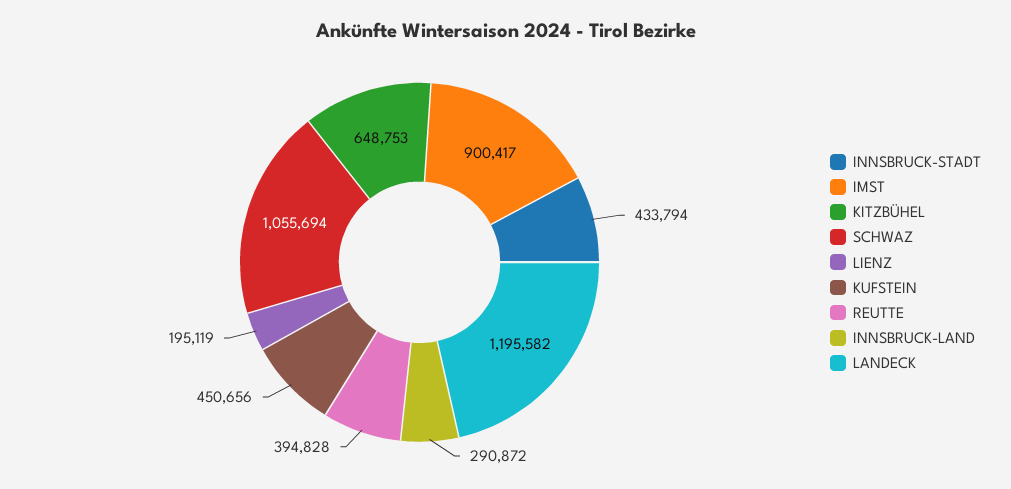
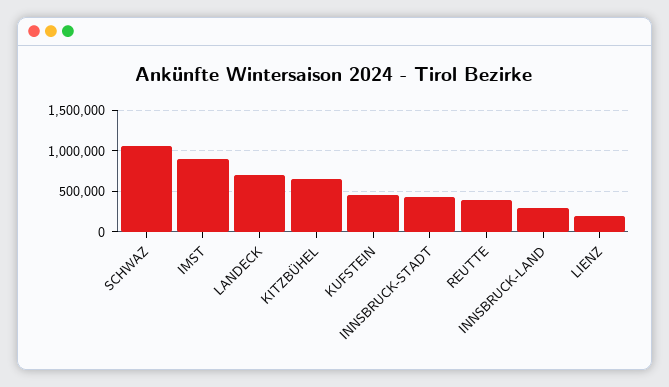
LANDECK: 1195582 -> 700000

